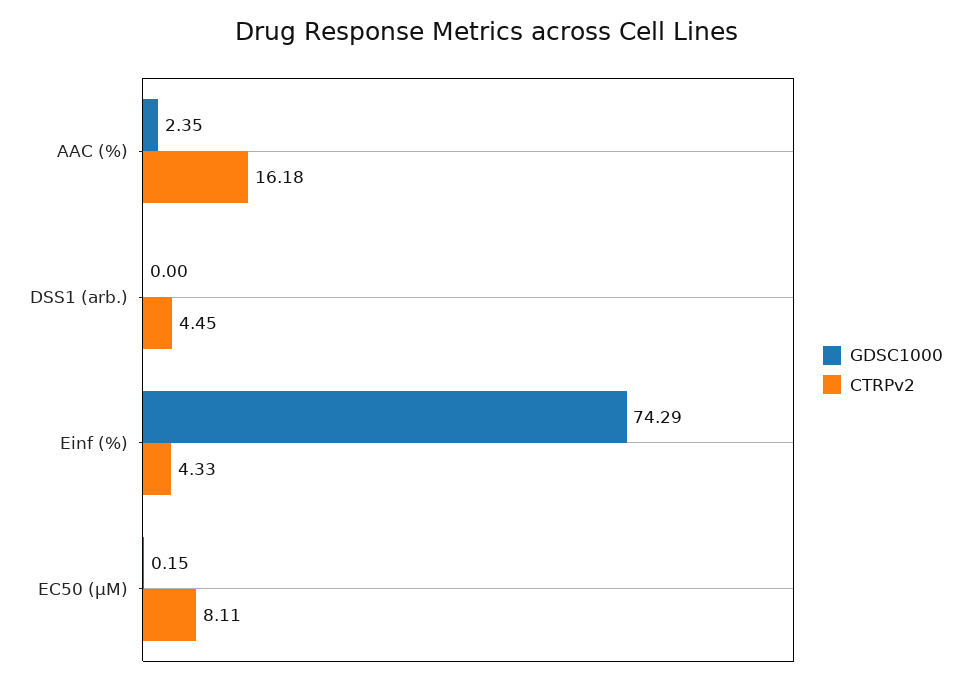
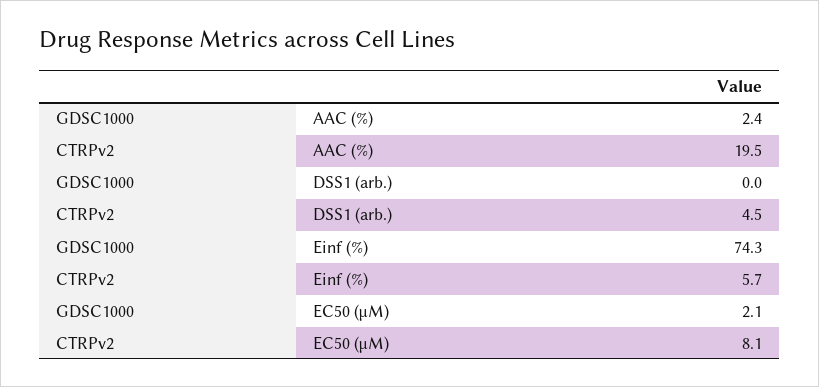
CTRPv2, AAC (%): 16.18 -> 19.5
CTRPv2, Einf (%): 4.33 -> 5.7
GDSC1000, EC50 (µM): 0.15 -> 2.1

